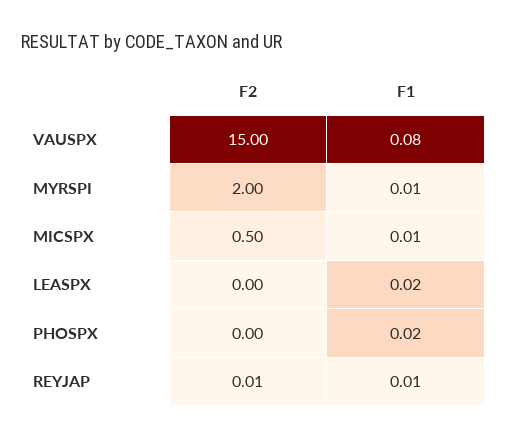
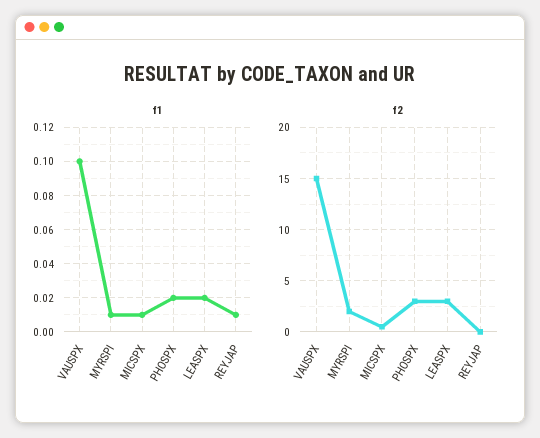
F1, VAUSPX: 0.08 -> 0.1
F2, LEASPX: 0 -> 3
F2, PHOSPX: 0 -> 3

